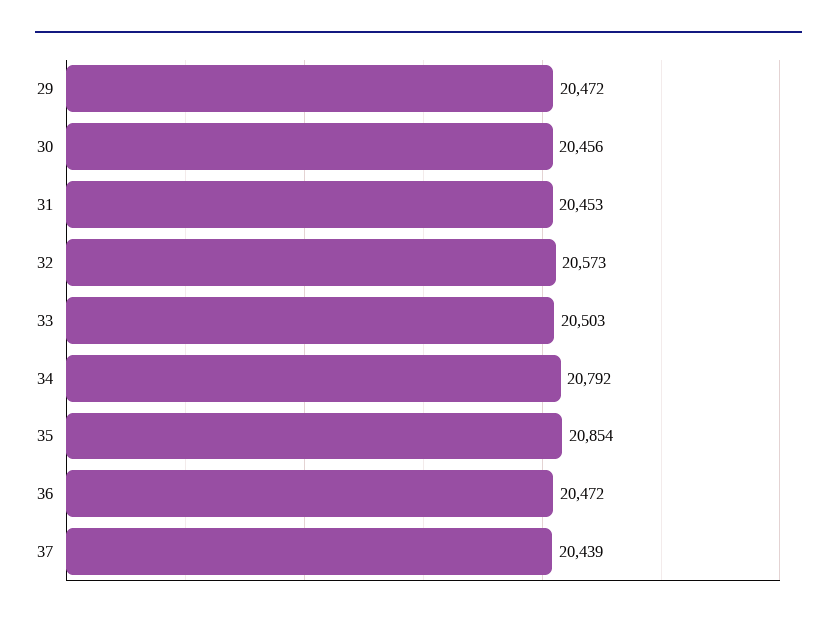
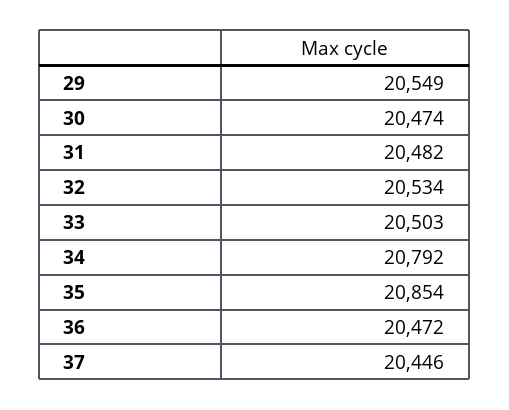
29: 20472 -> 20549
30: 20456 -> 20474
31: 20453 -> 20482
32: 20573 -> 20534
37: 20439 -> 20446

